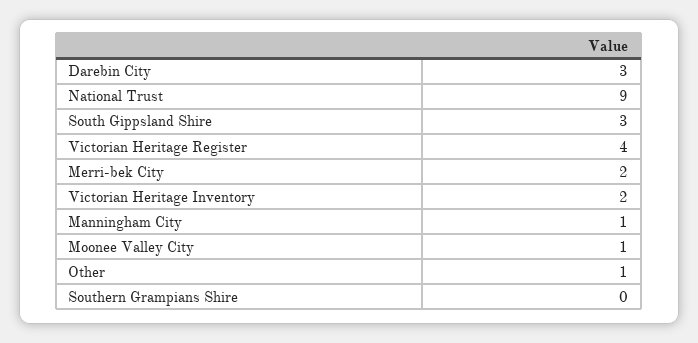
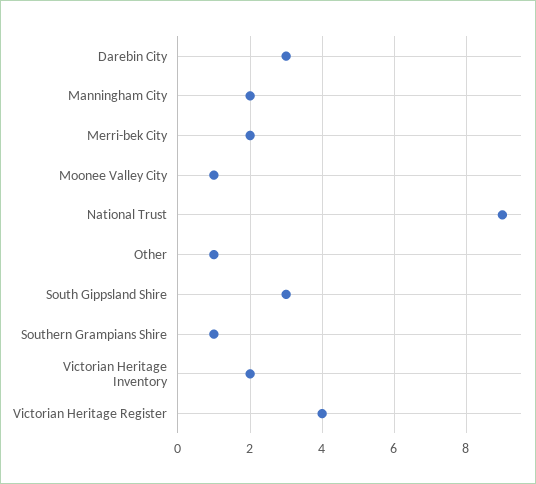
Manningham City: 1 -> 2
Southern Grampians Shire: 0 -> 1

